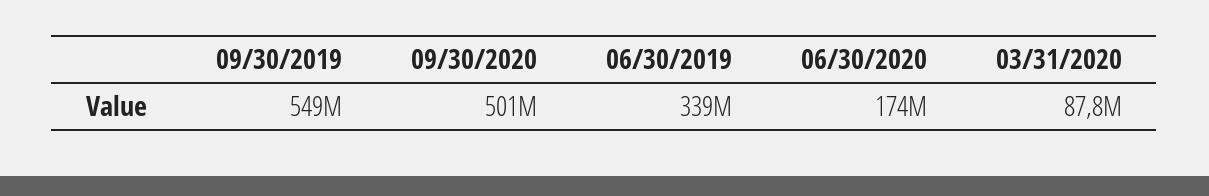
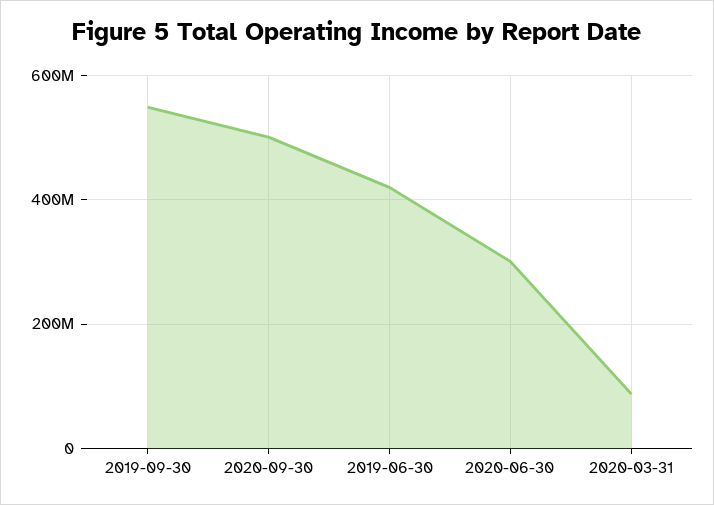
06/30/2019: 339000000 -> 420000000
06/30/2020: 174000000 -> 300000000

